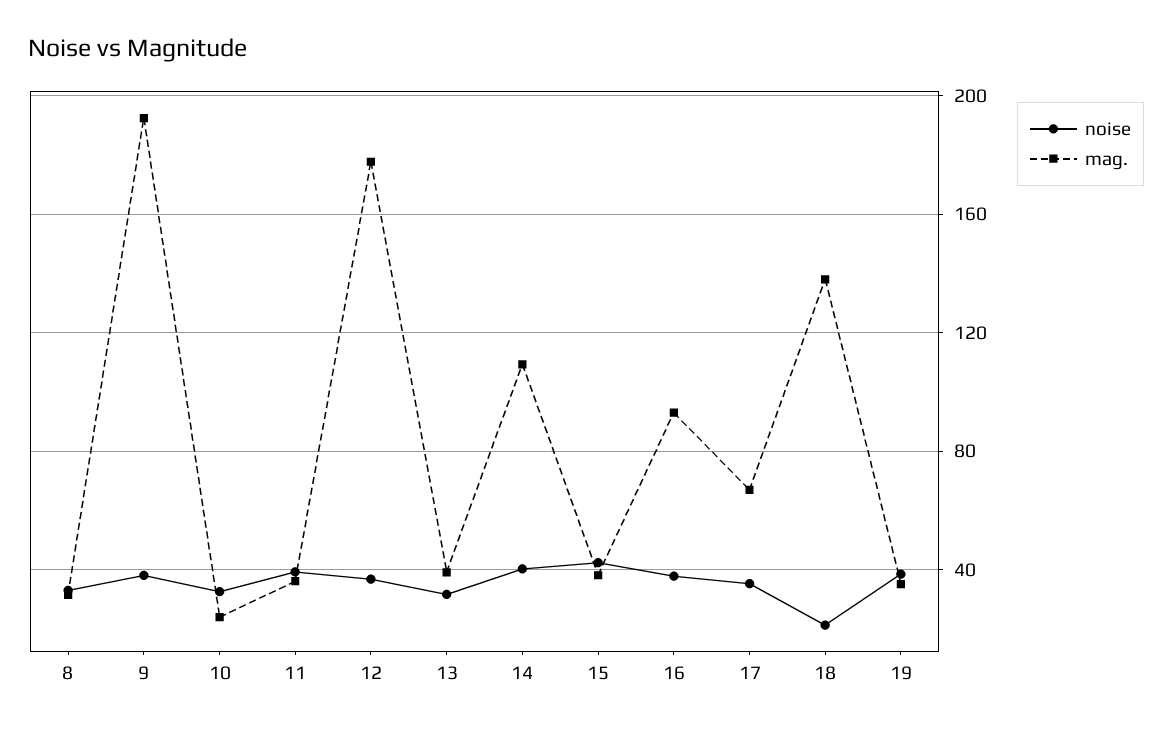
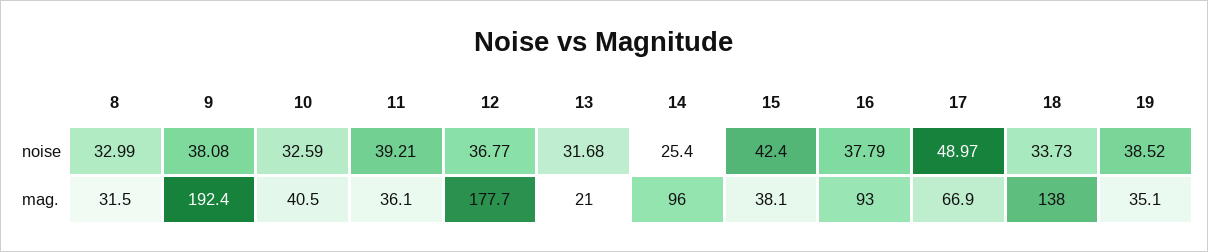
mag., 10: 25 -> 40.5
mag., 13: 40 -> 21
noise, 14: 40 -> 25.4
mag., 14: 110 -> 96
noise, 17: 35 -> 48.97
noise, 18: 20 -> 33.73

